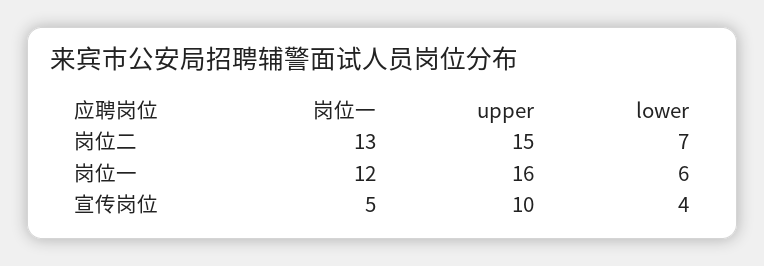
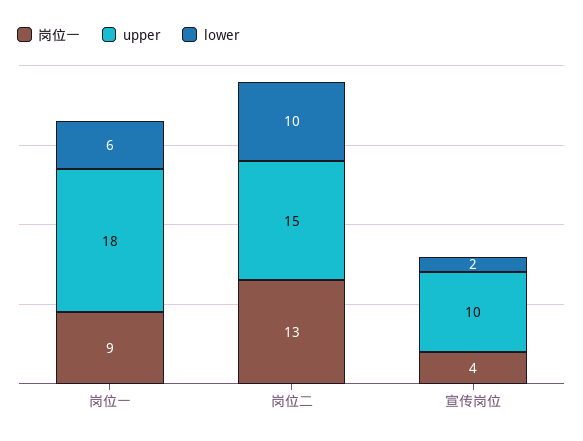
lower, 岗位二: 7 -> 10
岗位一, 岗位一: 12 -> 9
upper, 岗位一: 16 -> 18
岗位一, 宣传岗位: 5 -> 4
lower, 宣传岗位: 4 -> 2

